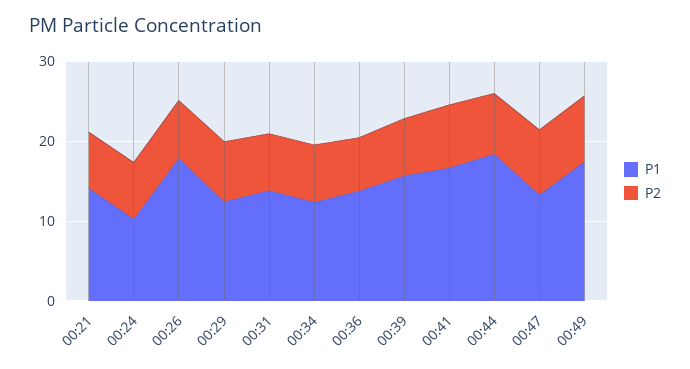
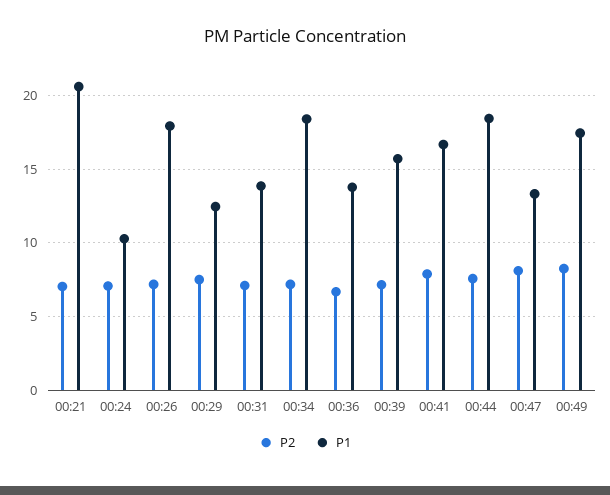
P1, 00:21: 14 -> 20.5
P1, 00:34: 12 -> 18.5

